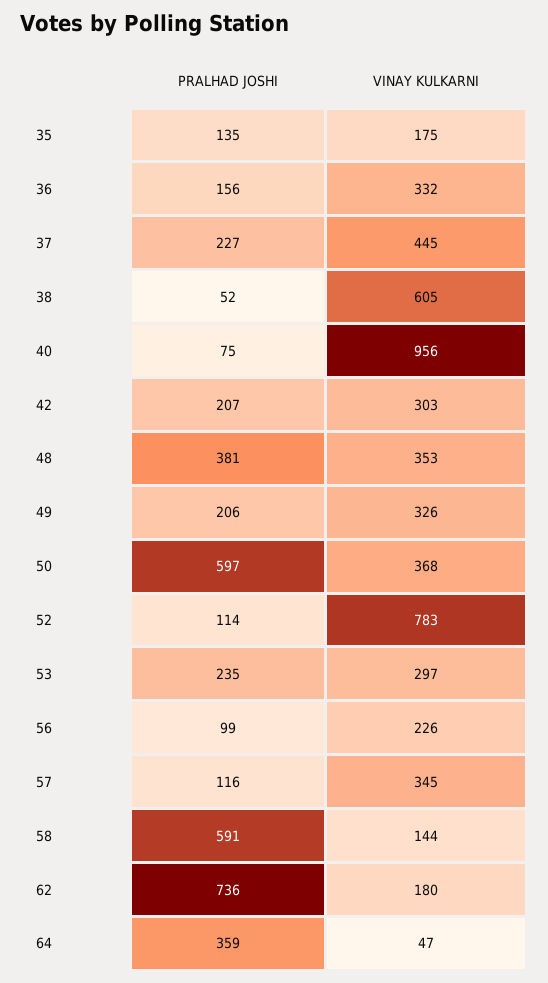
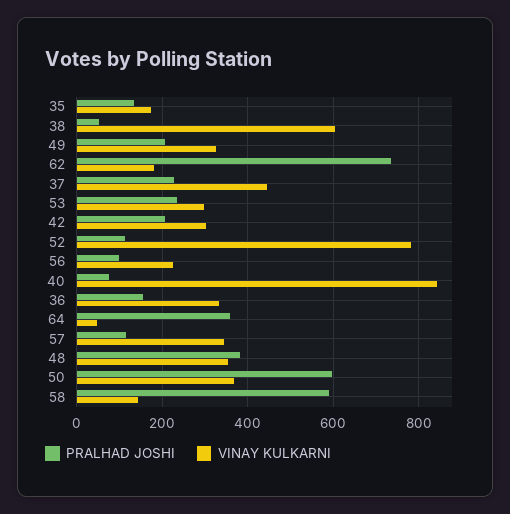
VINAY KULKARNI, 40: 956 -> 840

